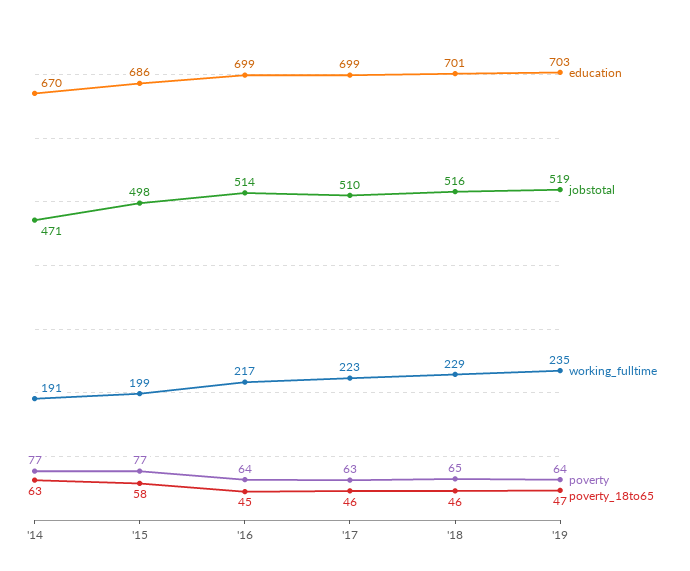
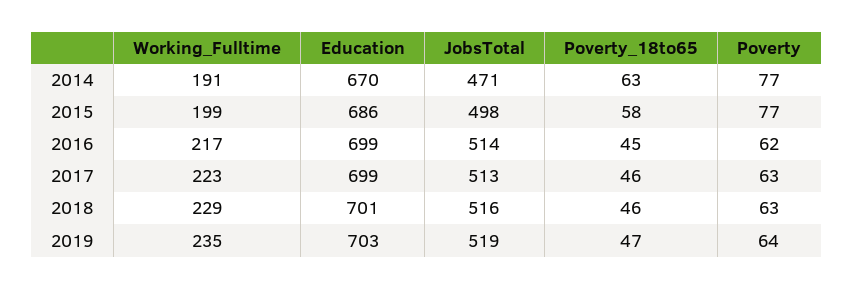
poverty, '16: 64 -> 62
jobstotal, '17: 510 -> 513
poverty, '18: 65 -> 63

